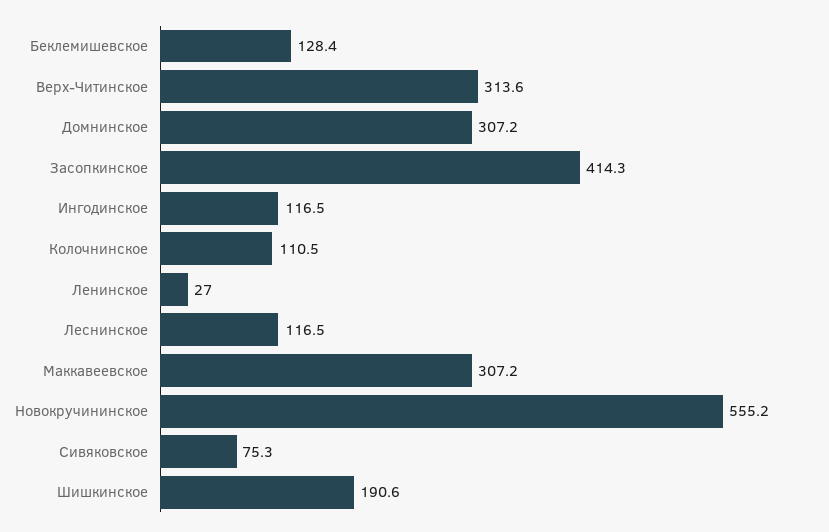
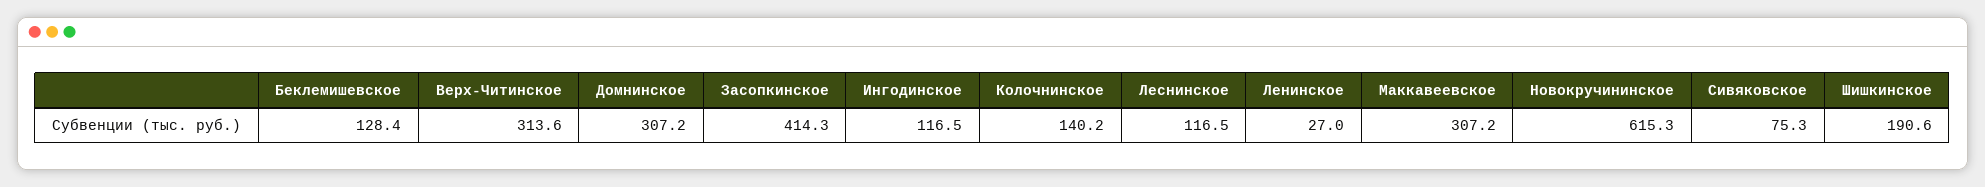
Колочнинское: 110.5 -> 140.2
Новокручининское: 555.2 -> 615.3

